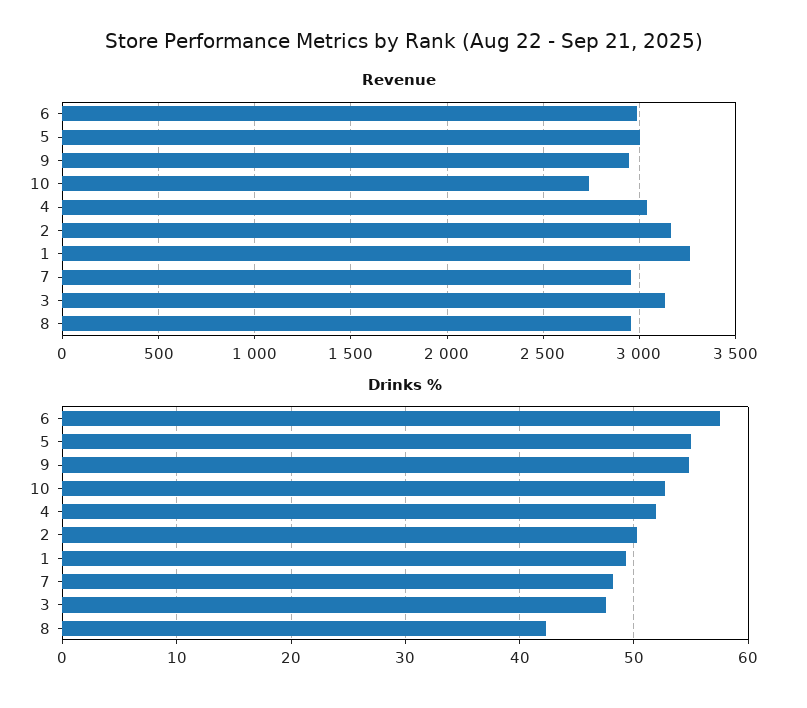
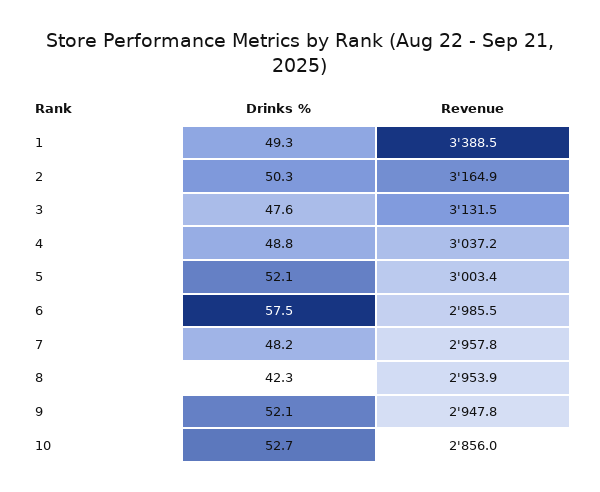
Revenue, 10: 2750 -> 2856
Revenue, 1: 3250 -> 3388.5
Drinks %, 5: 55 -> 52.1
Drinks %, 9: 55 -> 52.1
Drinks %, 4: 52 -> 48.8

